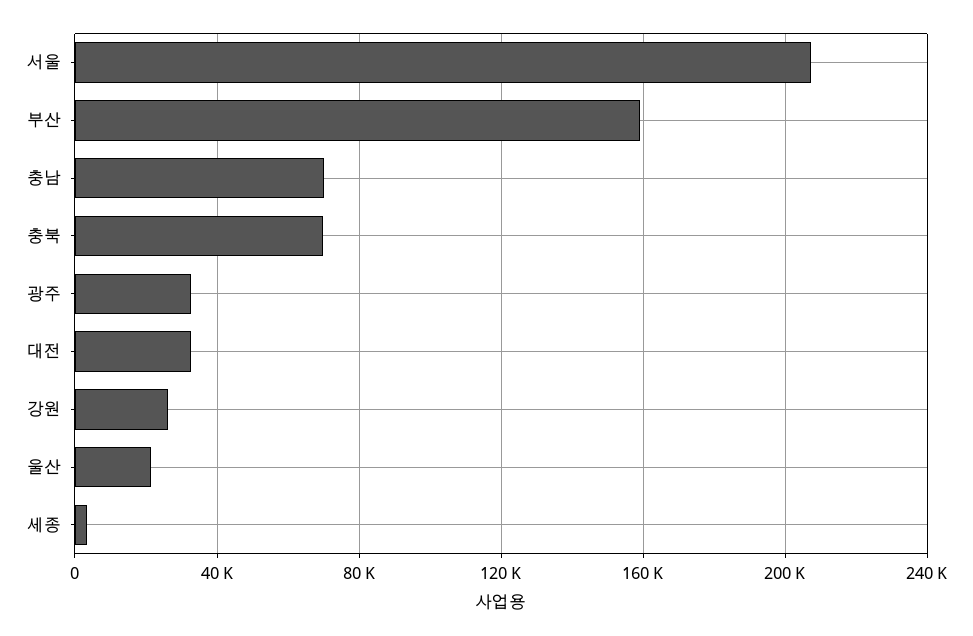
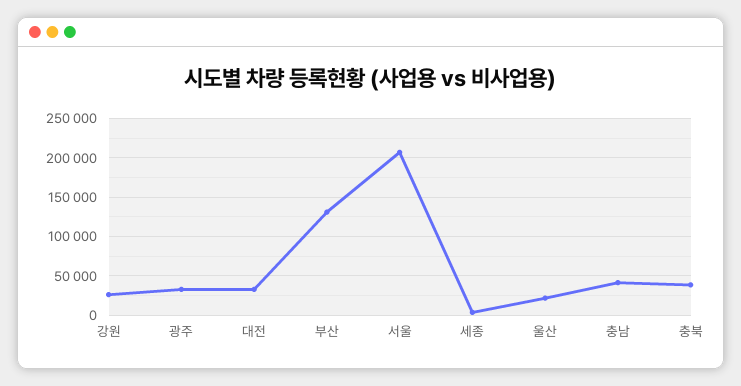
부산: 160000 -> 130000
충남: 70000 -> 40000
충북: 70000 -> 40000

